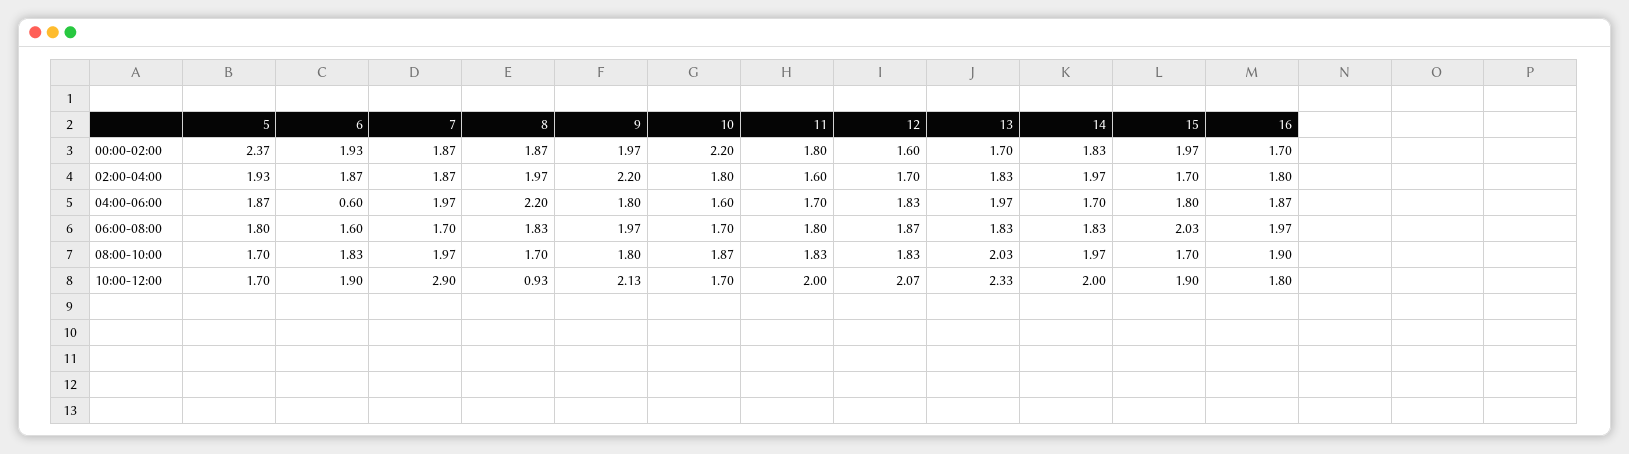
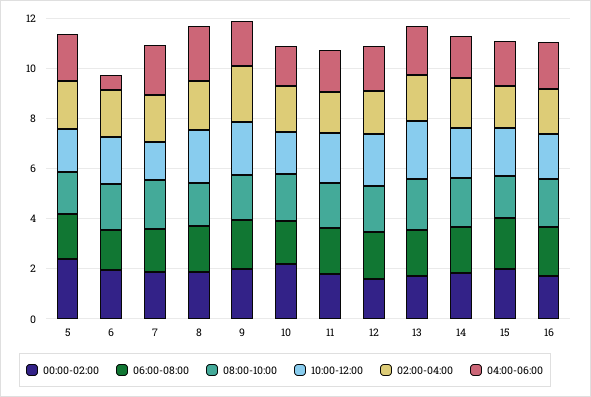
10:00-12:00, 7: 2.9 -> 1.5
10:00-12:00, 8: 0.93 -> 2

